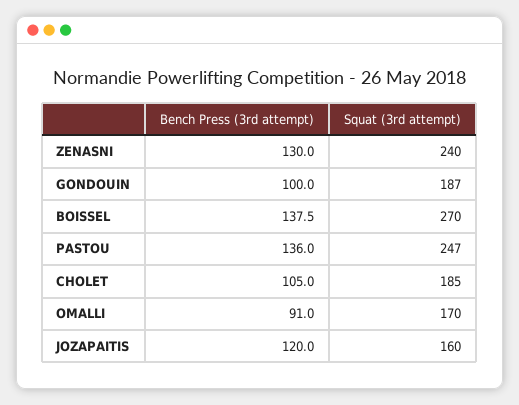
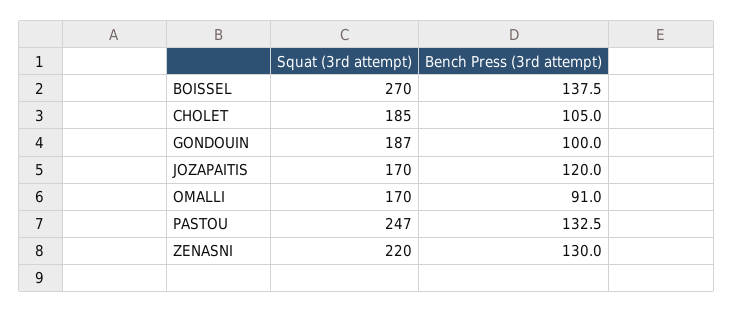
Squat (3rd attempt), ZENASNI: 240 -> 220
Bench Press (3rd attempt), PASTOU: 136 -> 132.5
Squat (3rd attempt), JOZAPAITIS: 160 -> 170

